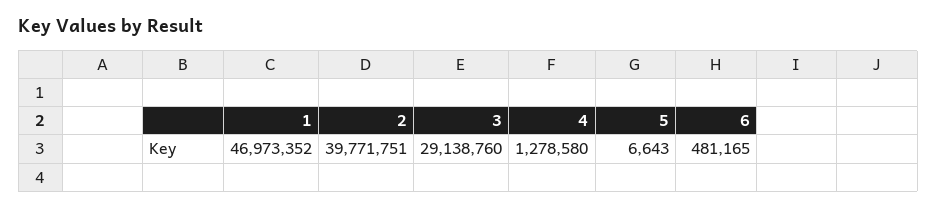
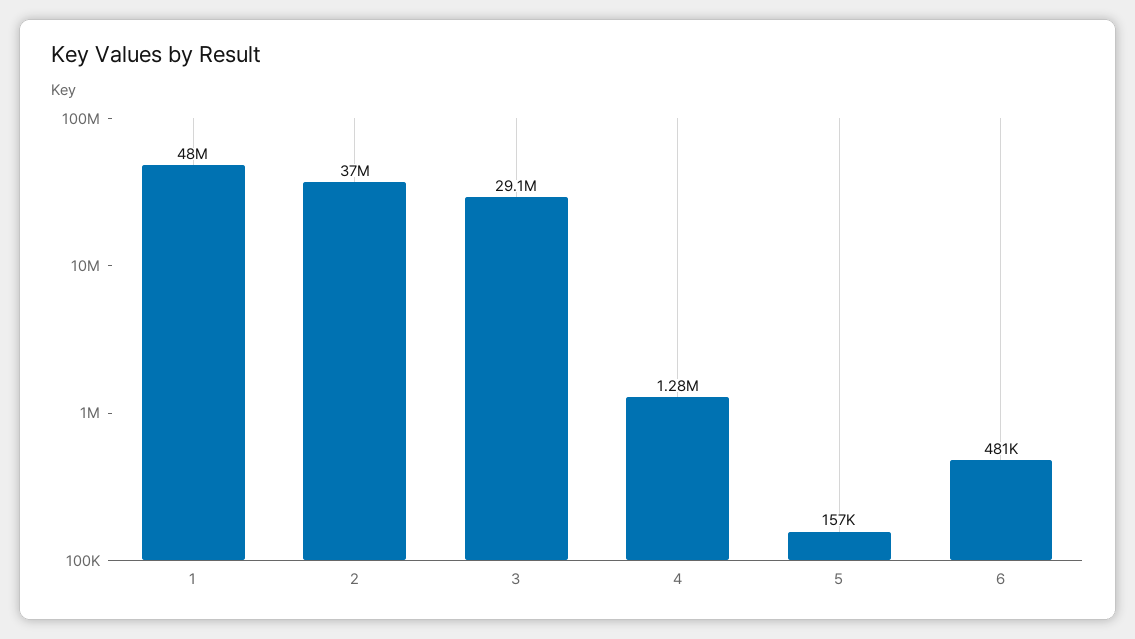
1: 46973352 -> 48000000
2: 39771751 -> 37000000
5: 6643 -> 157000

